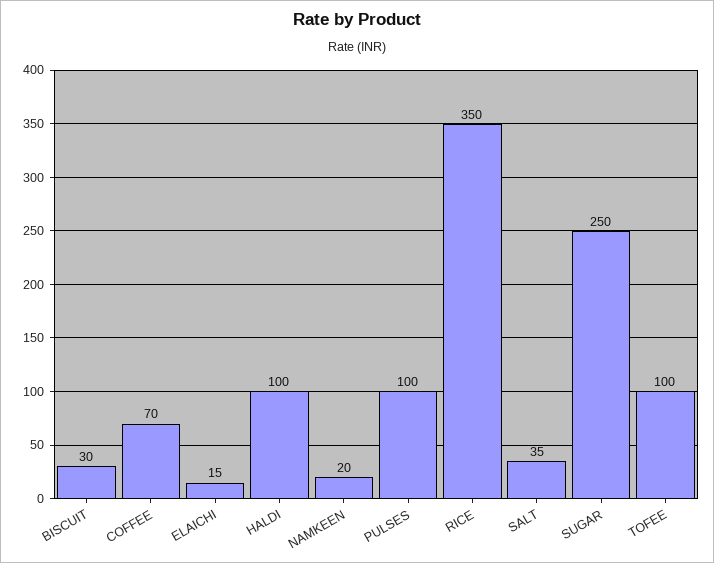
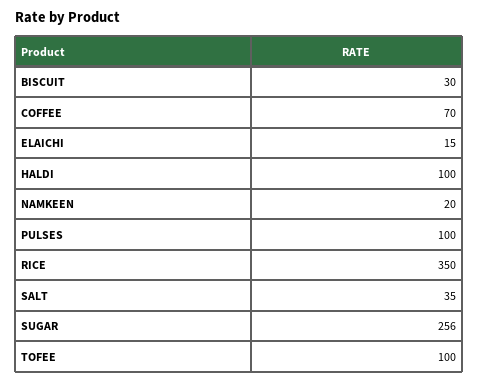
SUGAR: 250 -> 256

